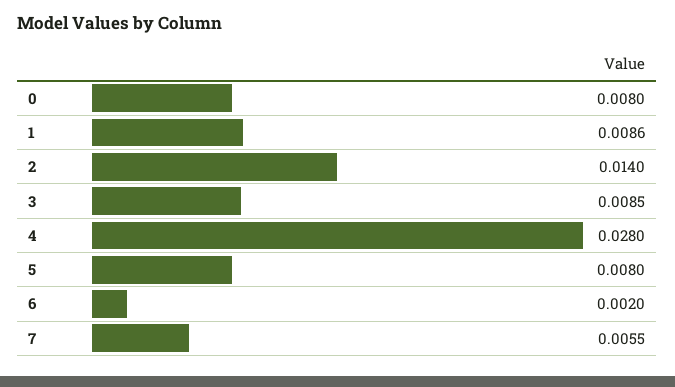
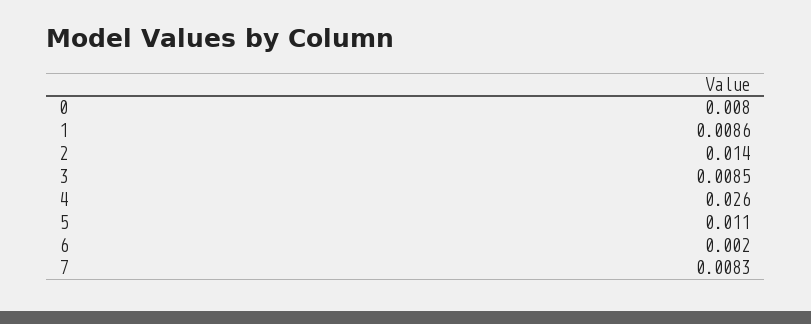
4: 0.028 -> 0.026
5: 0.008 -> 0.011
7: 0.0055 -> 0.0083

